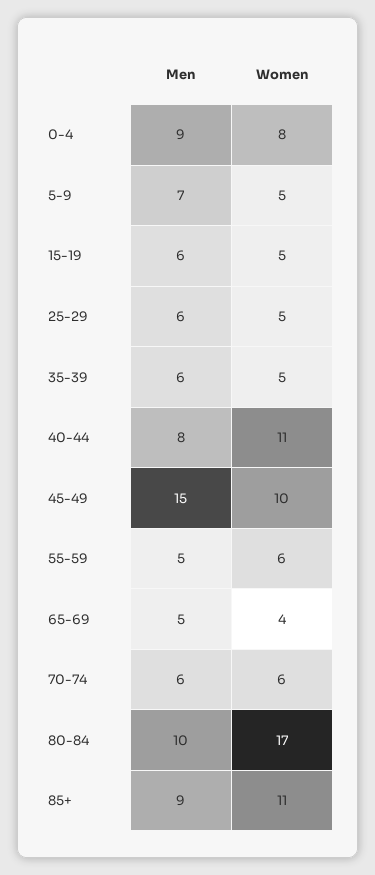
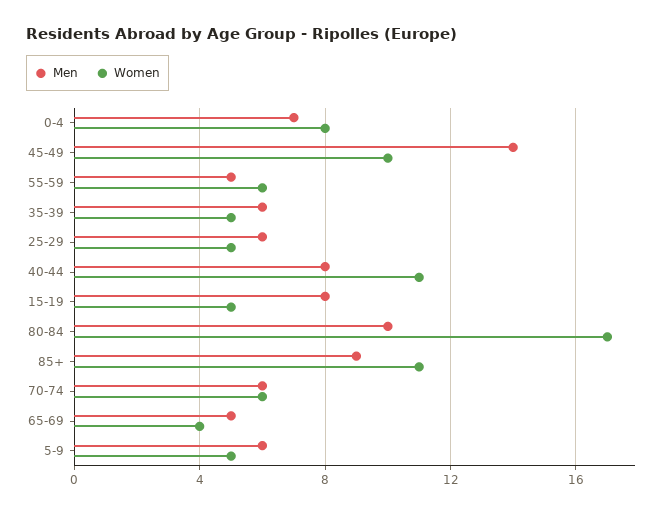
Men, 0-4: 9 -> 7
Men, 5-9: 7 -> 6
Men, 15-19: 6 -> 8
Men, 45-49: 15 -> 14

